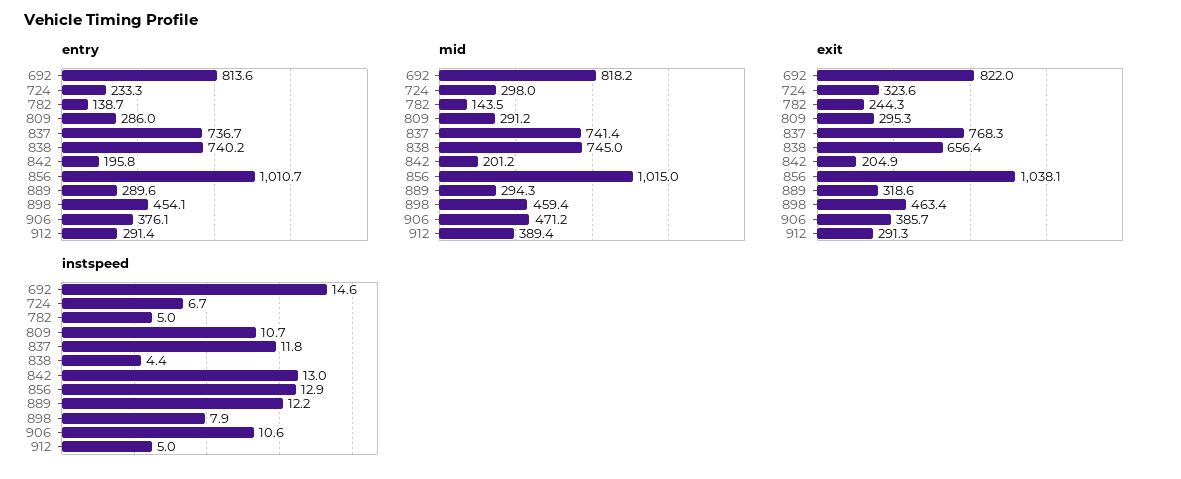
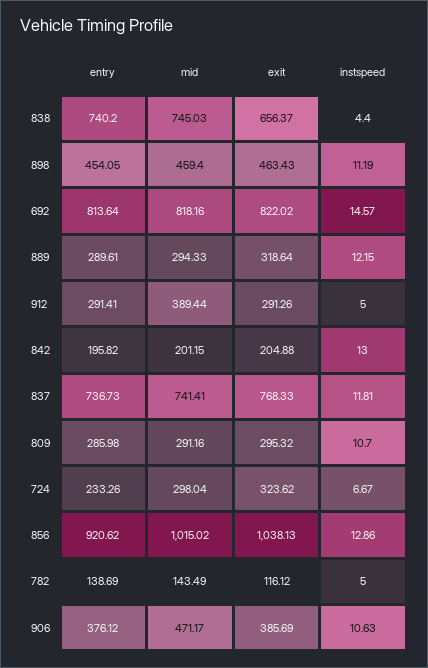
entry, 856: 1010.7 -> 920.62
exit, 782: 244.3 -> 116.12
instspeed, 898: 7.9 -> 11.19

